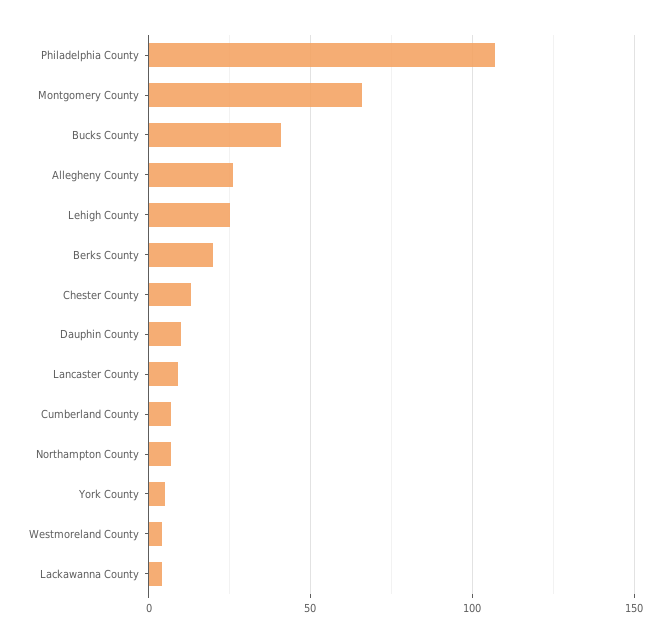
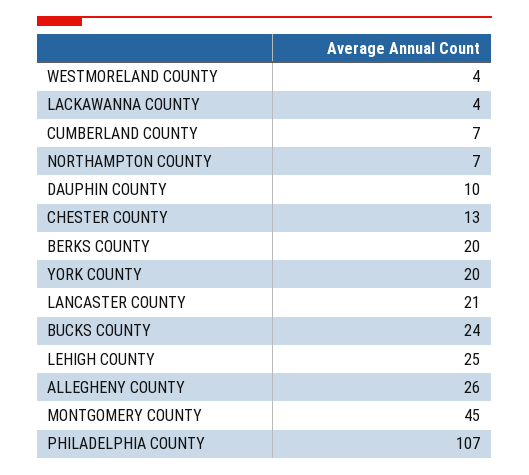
Montgomery County: 65 -> 45
Bucks County: 40 -> 24
Lancaster County: 10 -> 21
York County: 5 -> 20

